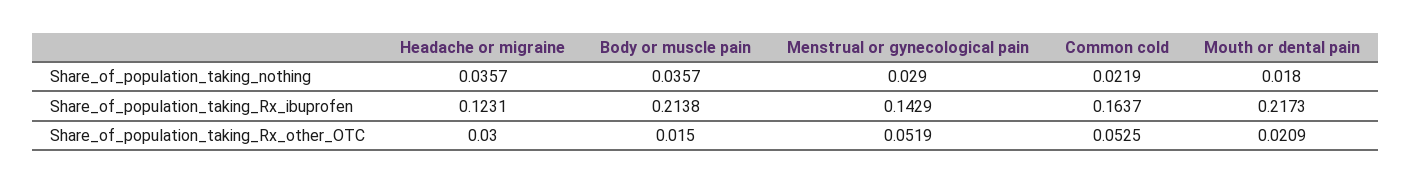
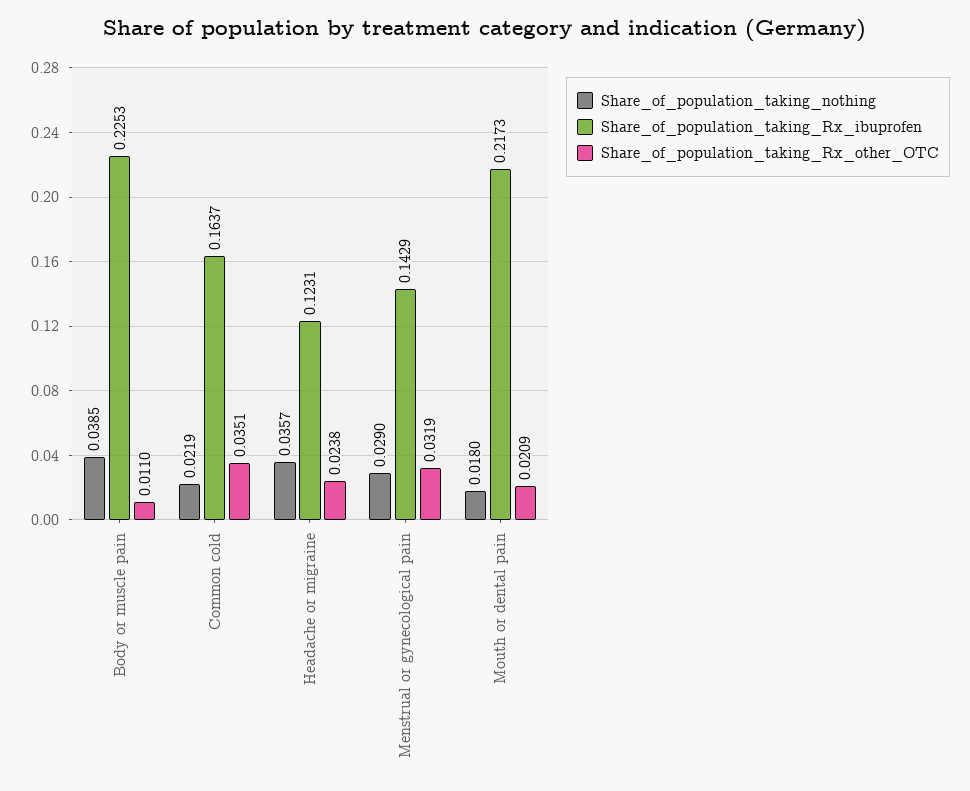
Share_of_population_taking_nothing, Body or muscle pain: 0.0357 -> 0.0385
Share_of_population_taking_Rx_ibuprofen, Body or muscle pain: 0.2138 -> 0.2253
Share_of_population_taking_Rx_other_OTC, Headache or migraine: 0.03 -> 0.0238
Share_of_population_taking_Rx_other_OTC, Body or muscle pain: 0.015 -> 0.011
Share_of_population_taking_Rx_other_OTC, Menstrual or gynecological pain: 0.0519 -> 0.0319
Share_of_population_taking_Rx_other_OTC, Common cold: 0.0525 -> 0.0351

